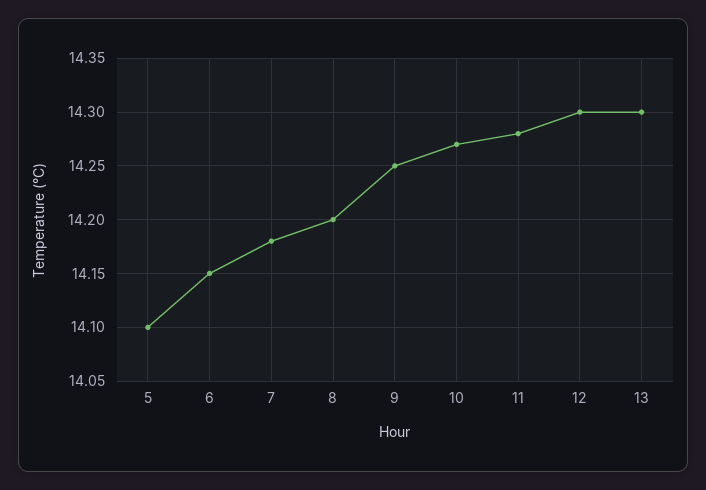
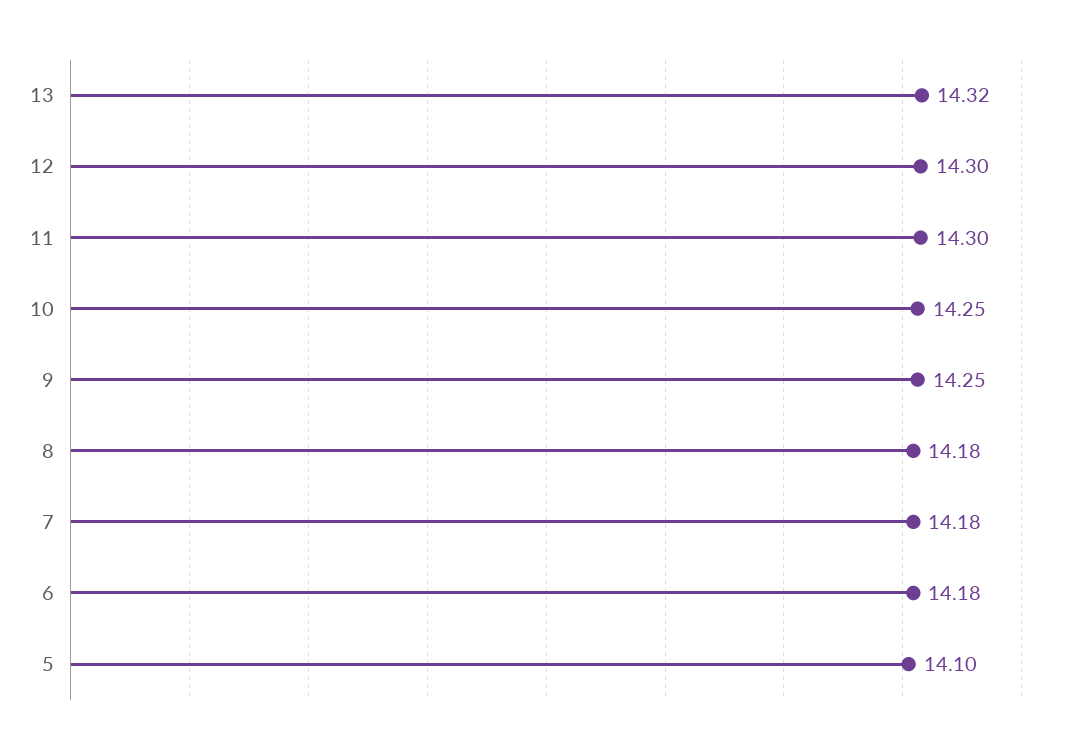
6: 14.15 -> 14.18
8: 14.2 -> 14.18
10: 14.27 -> 14.25
11: 14.28 -> 14.3
13: 14.3 -> 14.32

